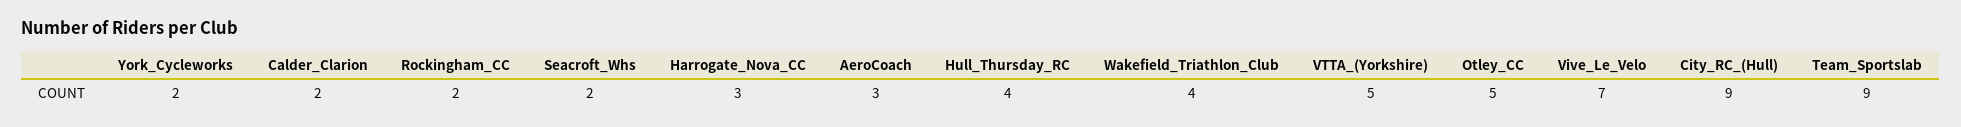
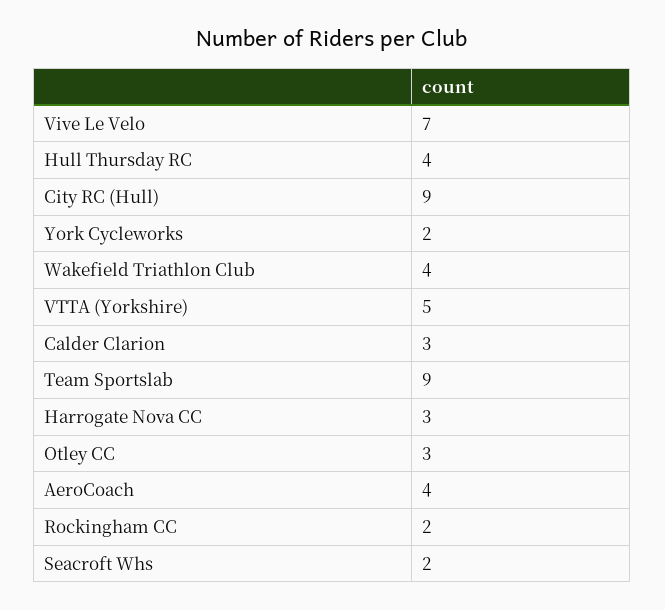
Calder_Clarion: 2 -> 3
AeroCoach: 3 -> 4
Otley_CC: 5 -> 3

